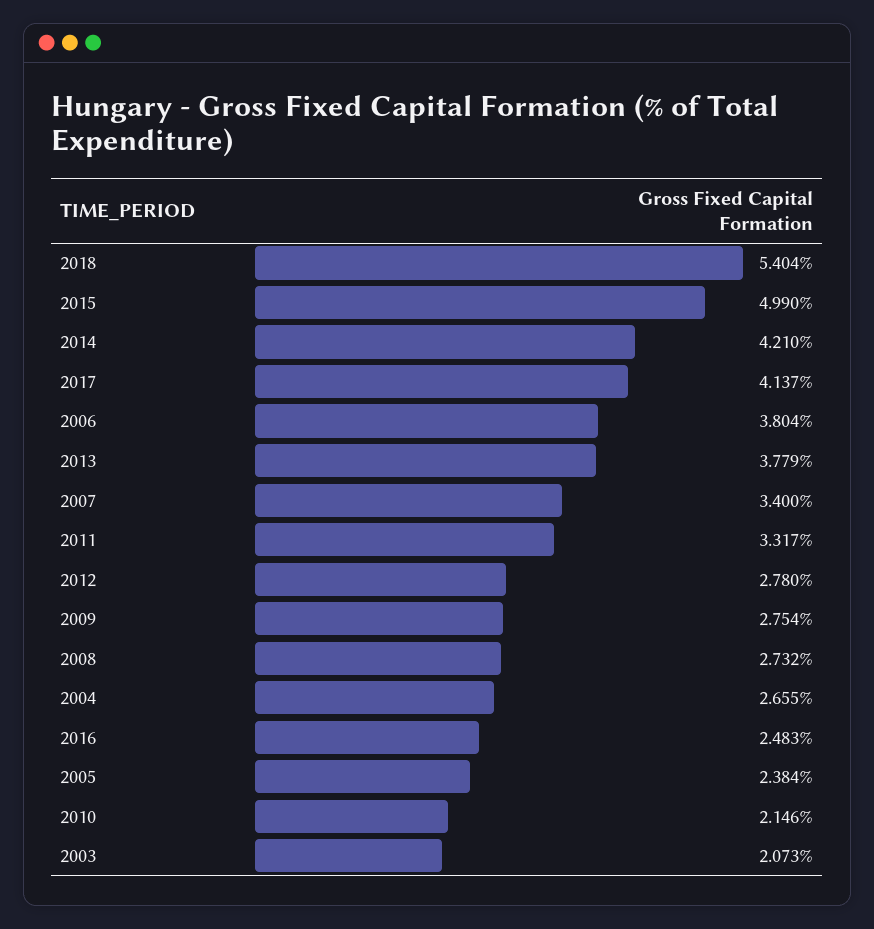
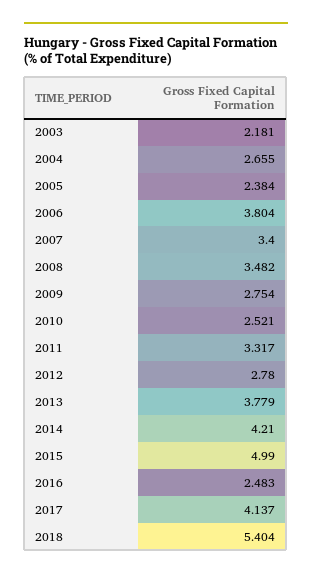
2008: 2.732 -> 3.482
2010: 2.146 -> 2.521
2003: 2.073 -> 2.181

